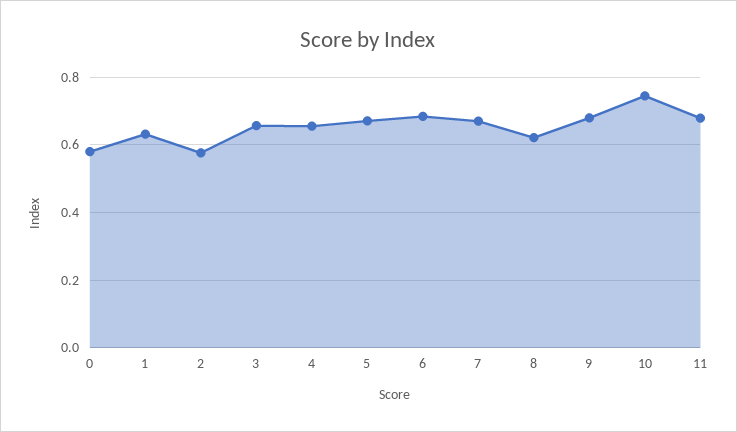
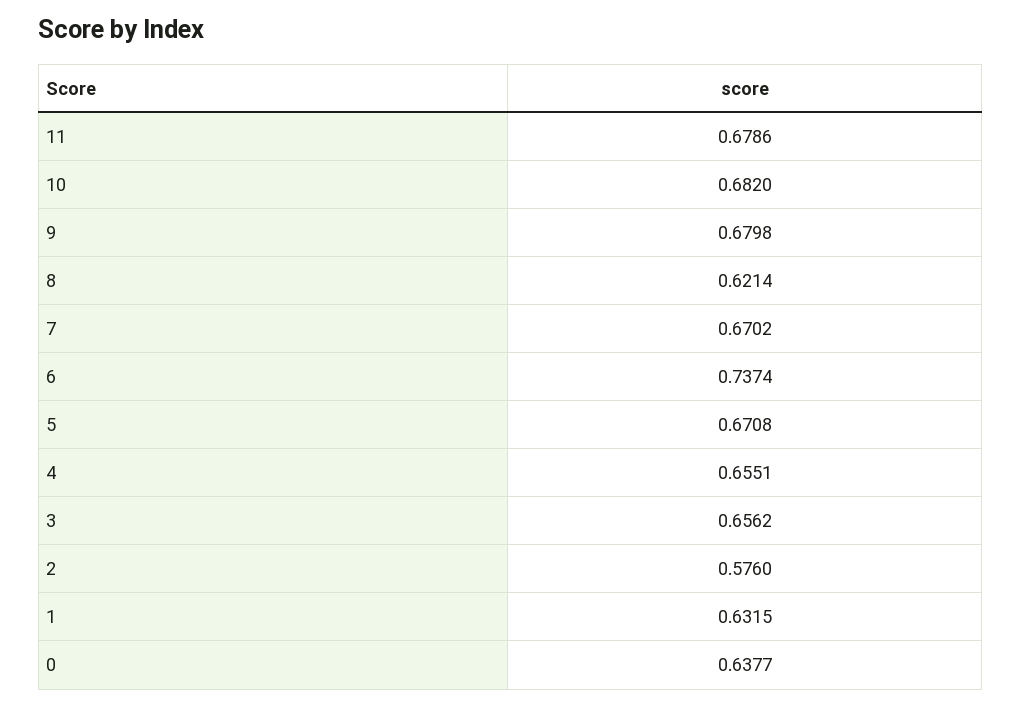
0: 0.58 -> 0.6377
6: 0.68 -> 0.7374
10: 0.74 -> 0.682

